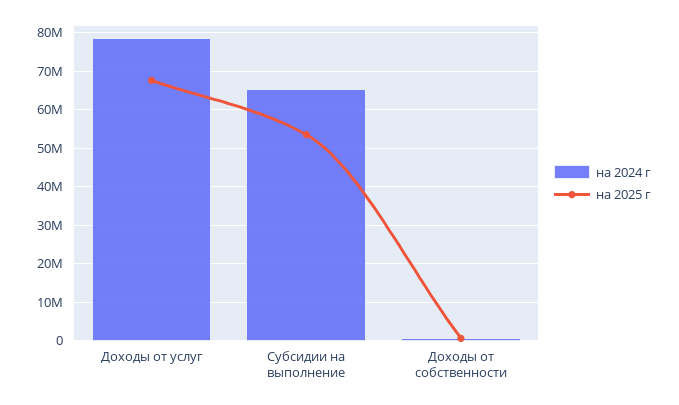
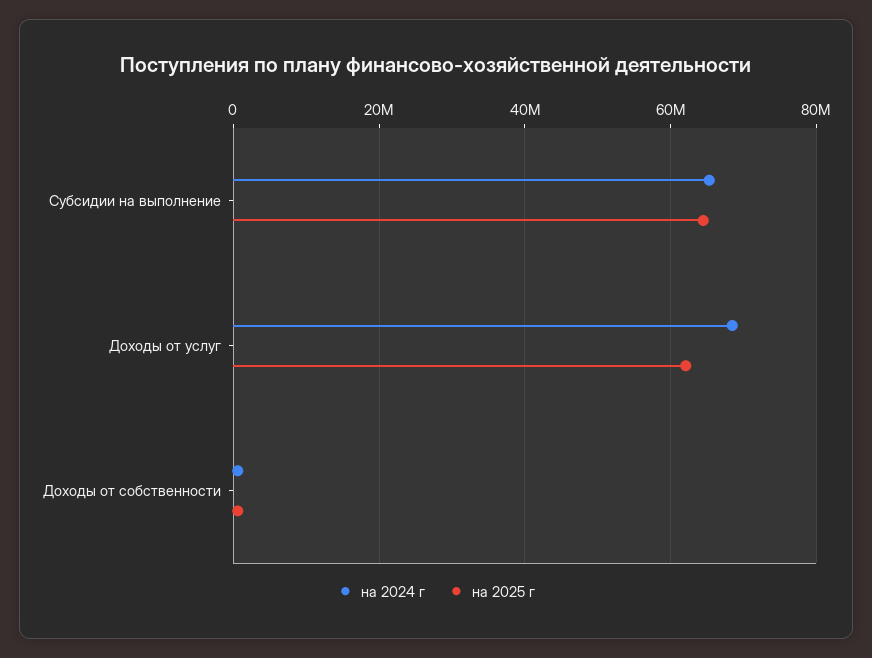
на 2024 г, Доходы от услуг: 78000000 -> 68000000
на 2025 г, Доходы от услуг: 68000000 -> 62000000
на 2025 г, Субсидии на выполнение: 54000000 -> 64000000

